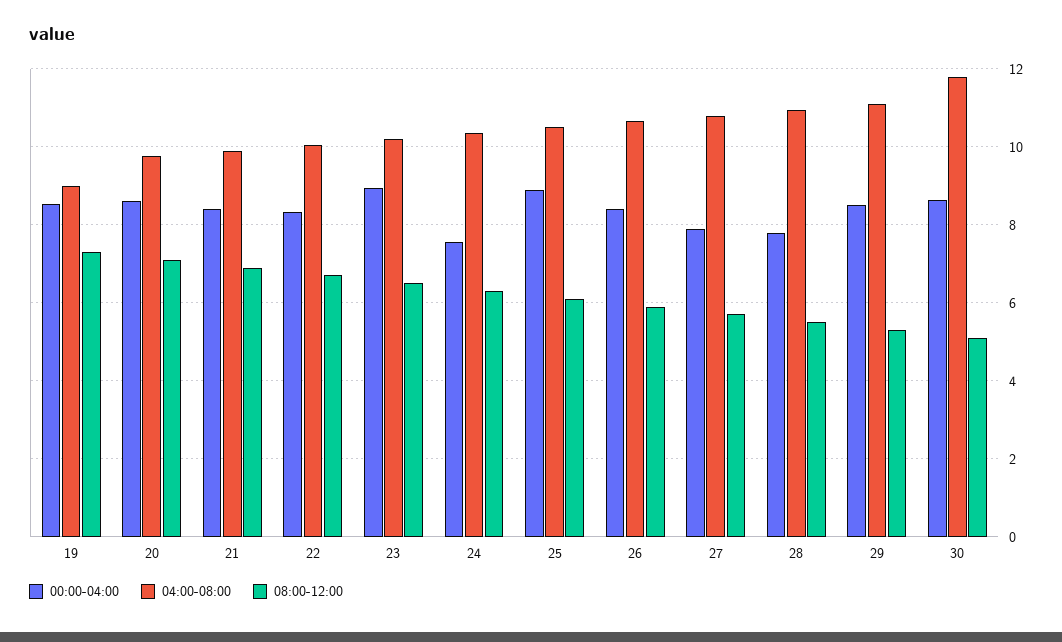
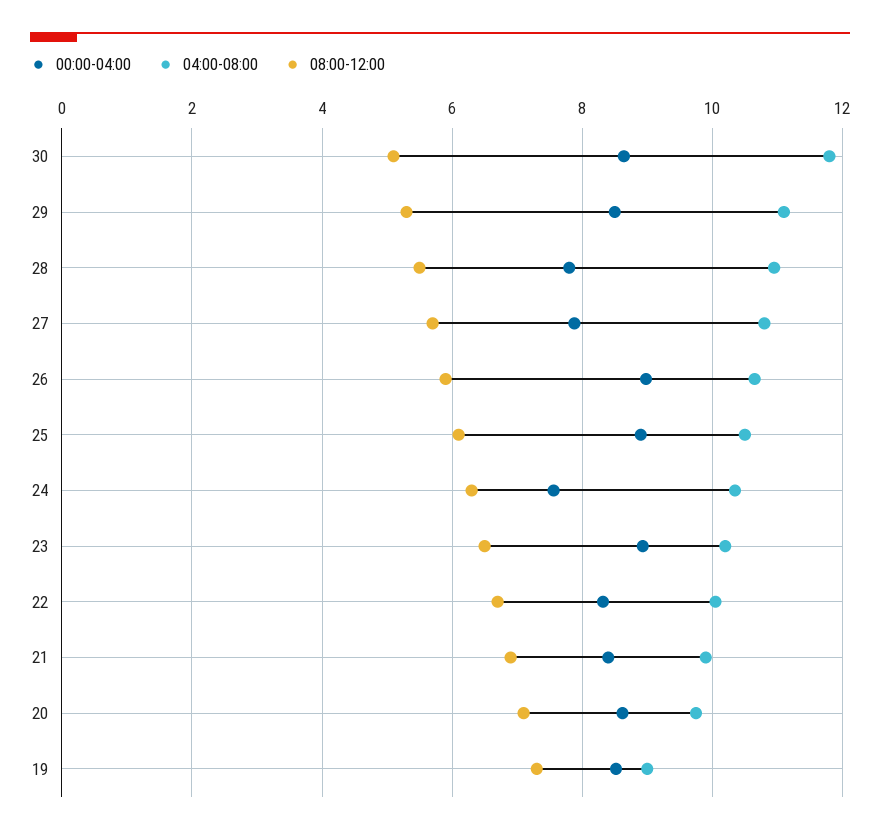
00:00-04:00, 26: 8.4 -> 9

